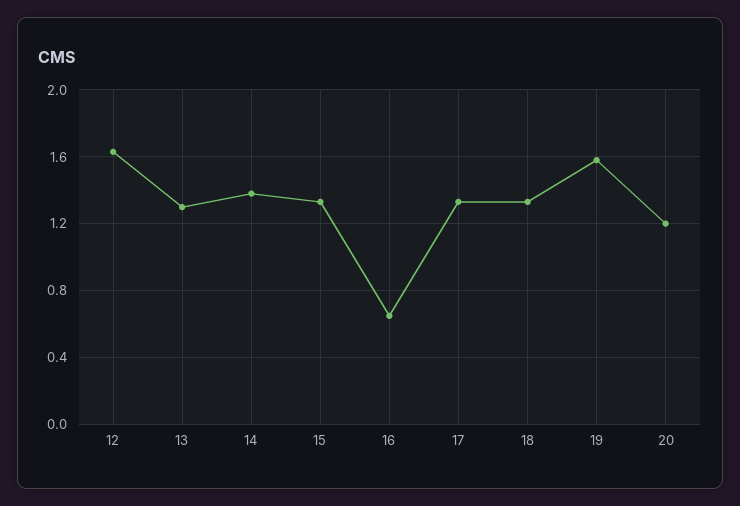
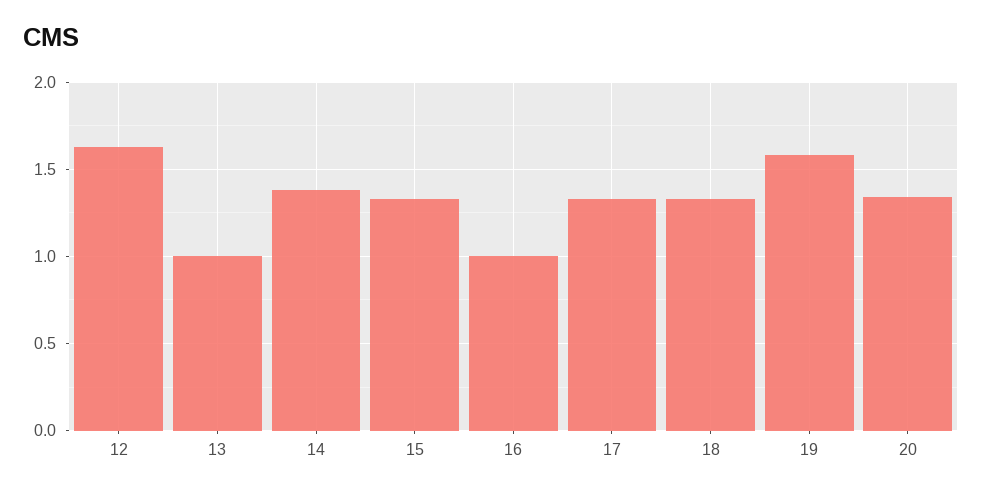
13: 1.3 -> 1
16: 0.65 -> 1
20: 1.2 -> 1.35

